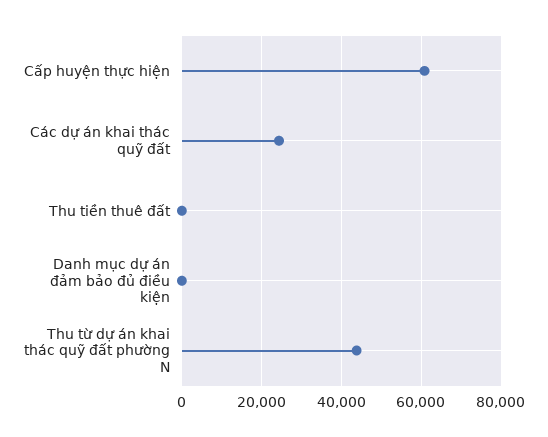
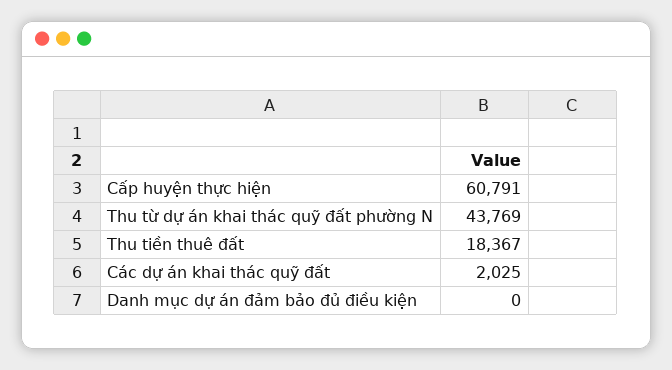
Các dự án khai thác quỹ đất: 24000 -> 2025
Thu tiền thuê đất: 0 -> 18367

